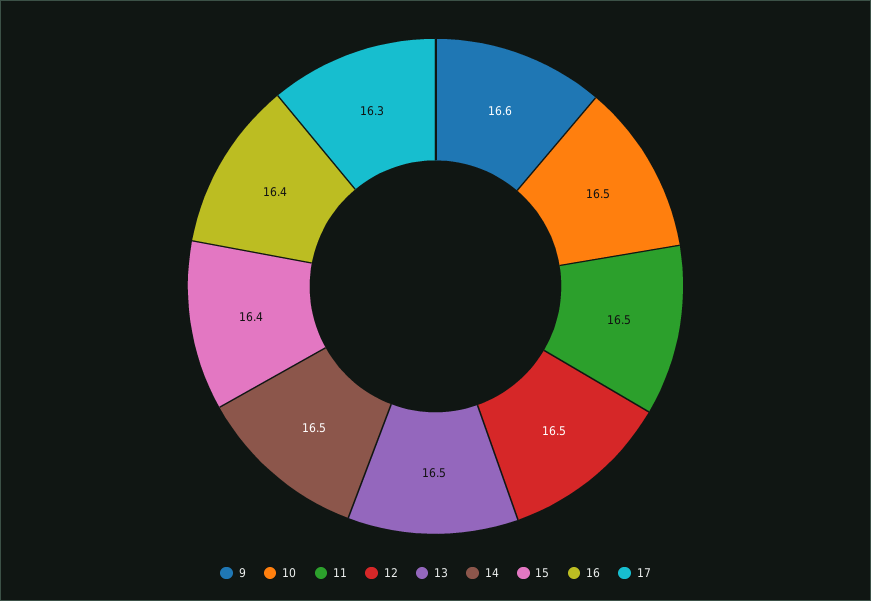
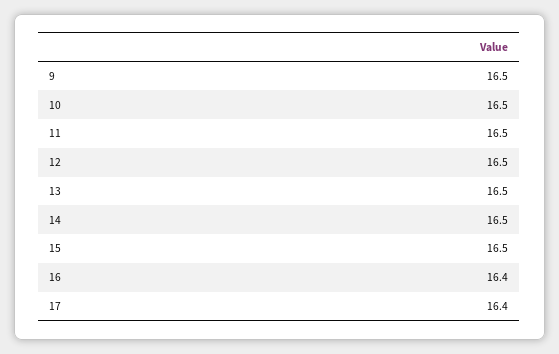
9: 16.6 -> 16.5
15: 16.4 -> 16.5
17: 16.3 -> 16.4

